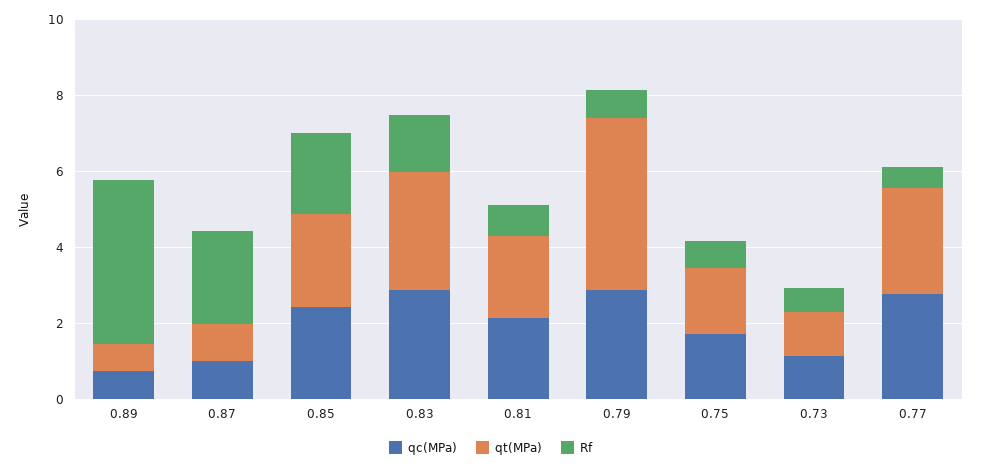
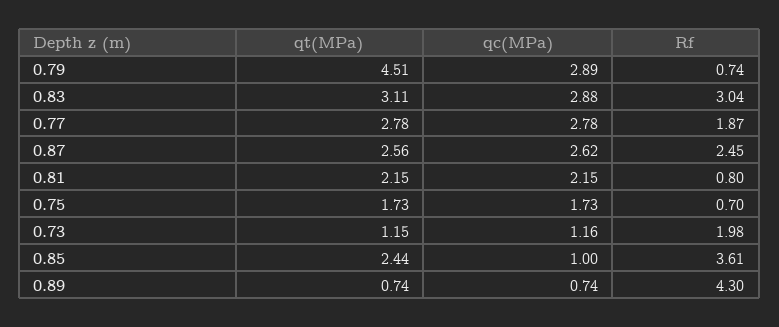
qc(MPa), 0.87: 1 -> 2.62
qt(MPa), 0.87: 1 -> 2.56
qc(MPa), 0.85: 2.5 -> 1
Rf, 0.85: 2 -> 3.61
Rf, 0.83: 1.5 -> 3.04
Rf, 0.73: 0.5 -> 1.98
Rf, 0.77: 0.5 -> 1.87

